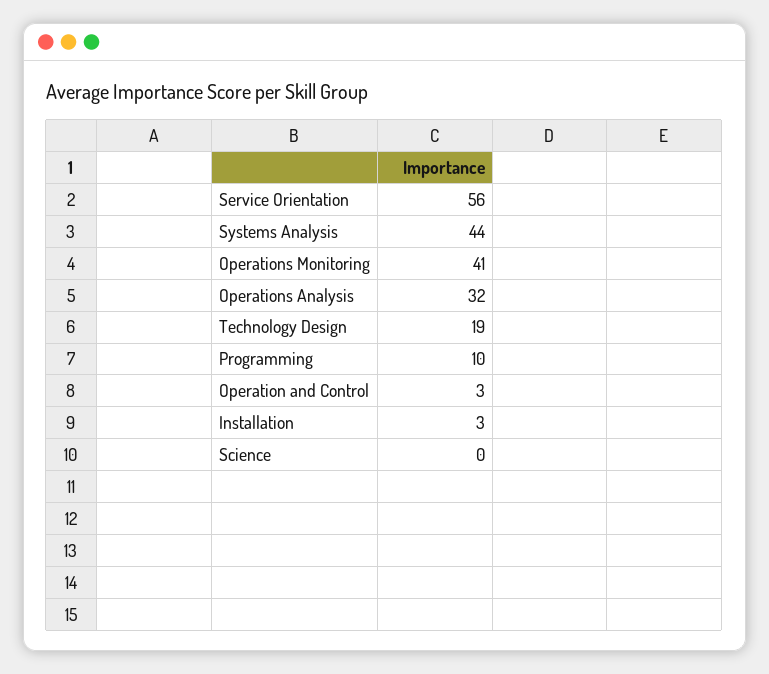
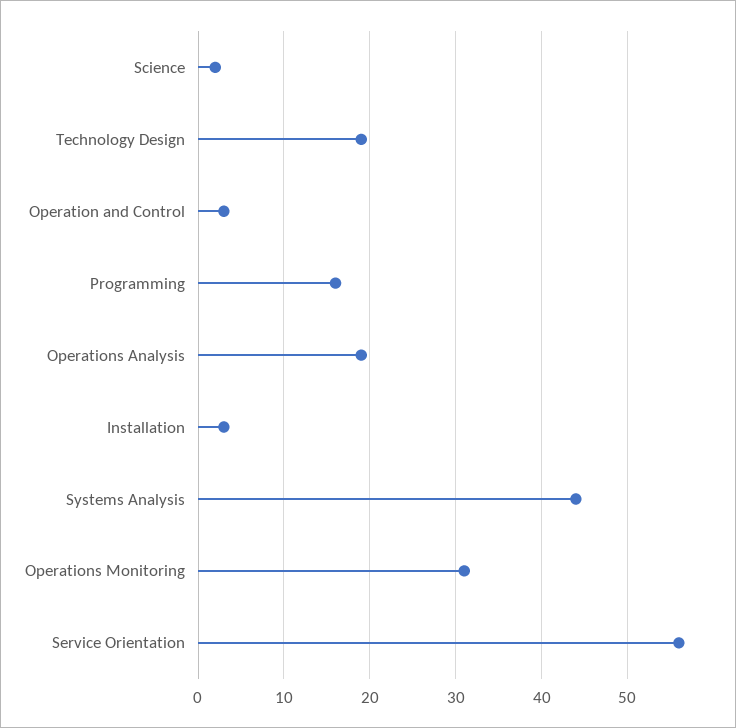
Operations Monitoring: 41 -> 31
Operations Analysis: 32 -> 19
Programming: 10 -> 16
Science: 0 -> 2

